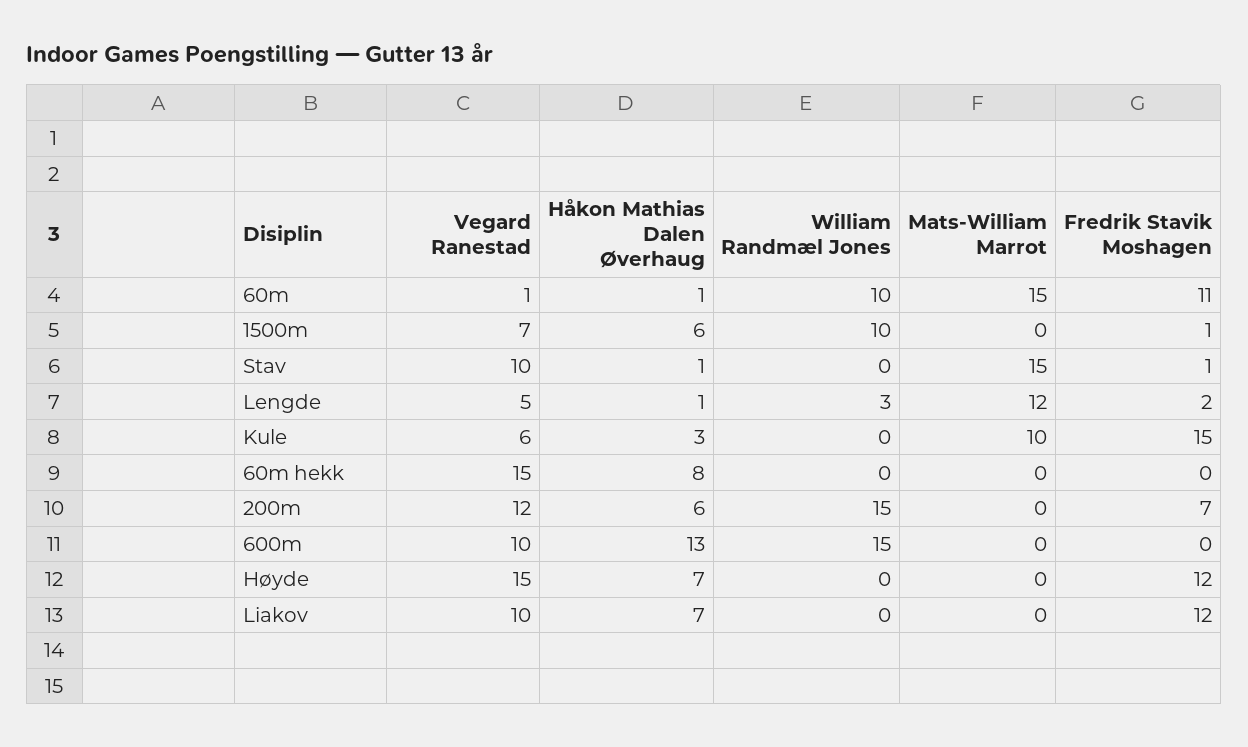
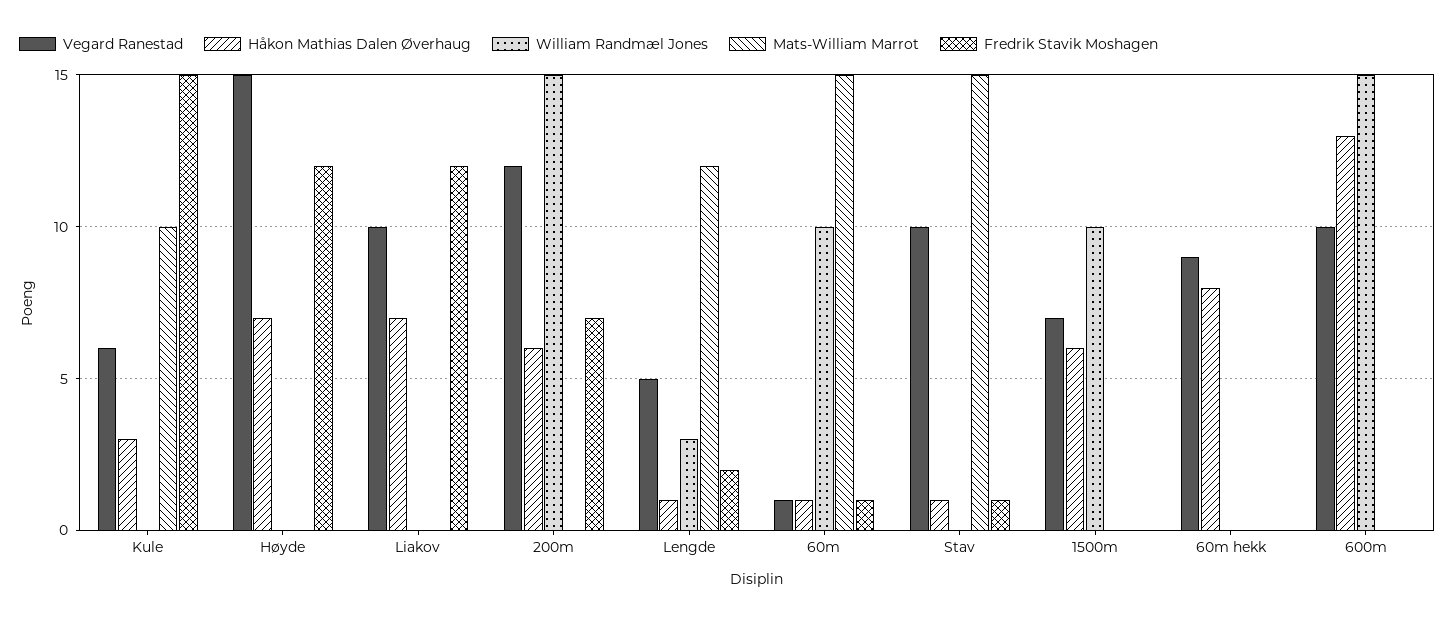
Fredrik Stavik Moshagen, 60m: 11 -> 1
Fredrik Stavik Moshagen, 1500m: 1 -> 0
Vegard Ranestad, 60m hekk: 15 -> 9

